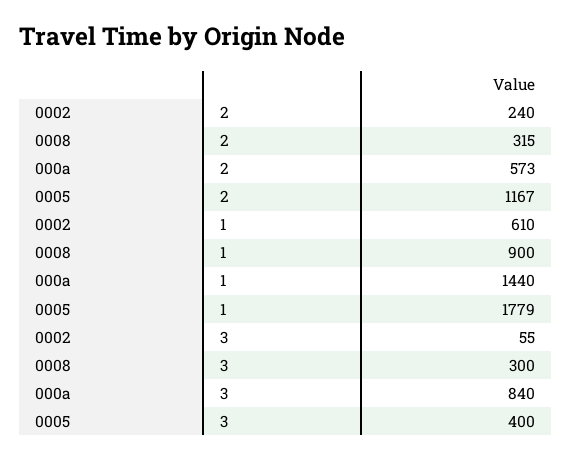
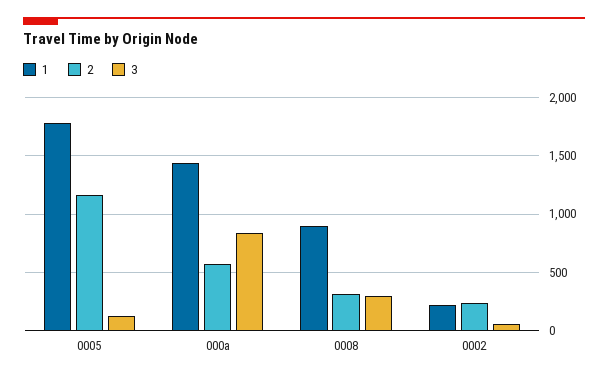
1, 0002: 610 -> 200
3, 0005: 400 -> 100

